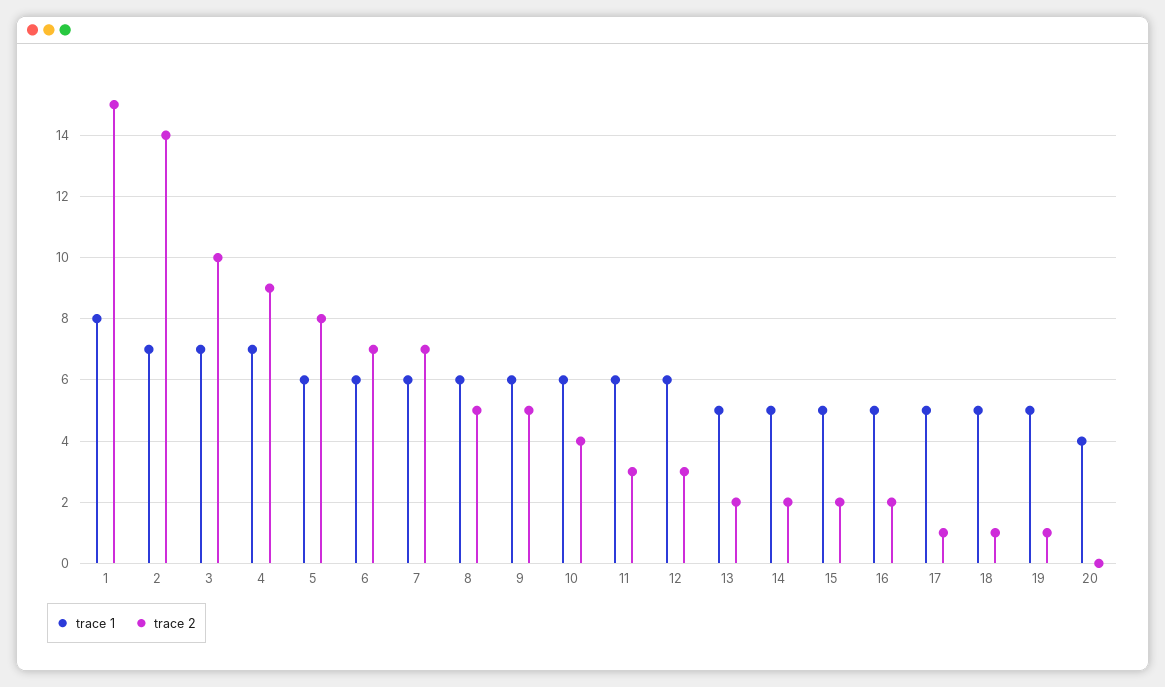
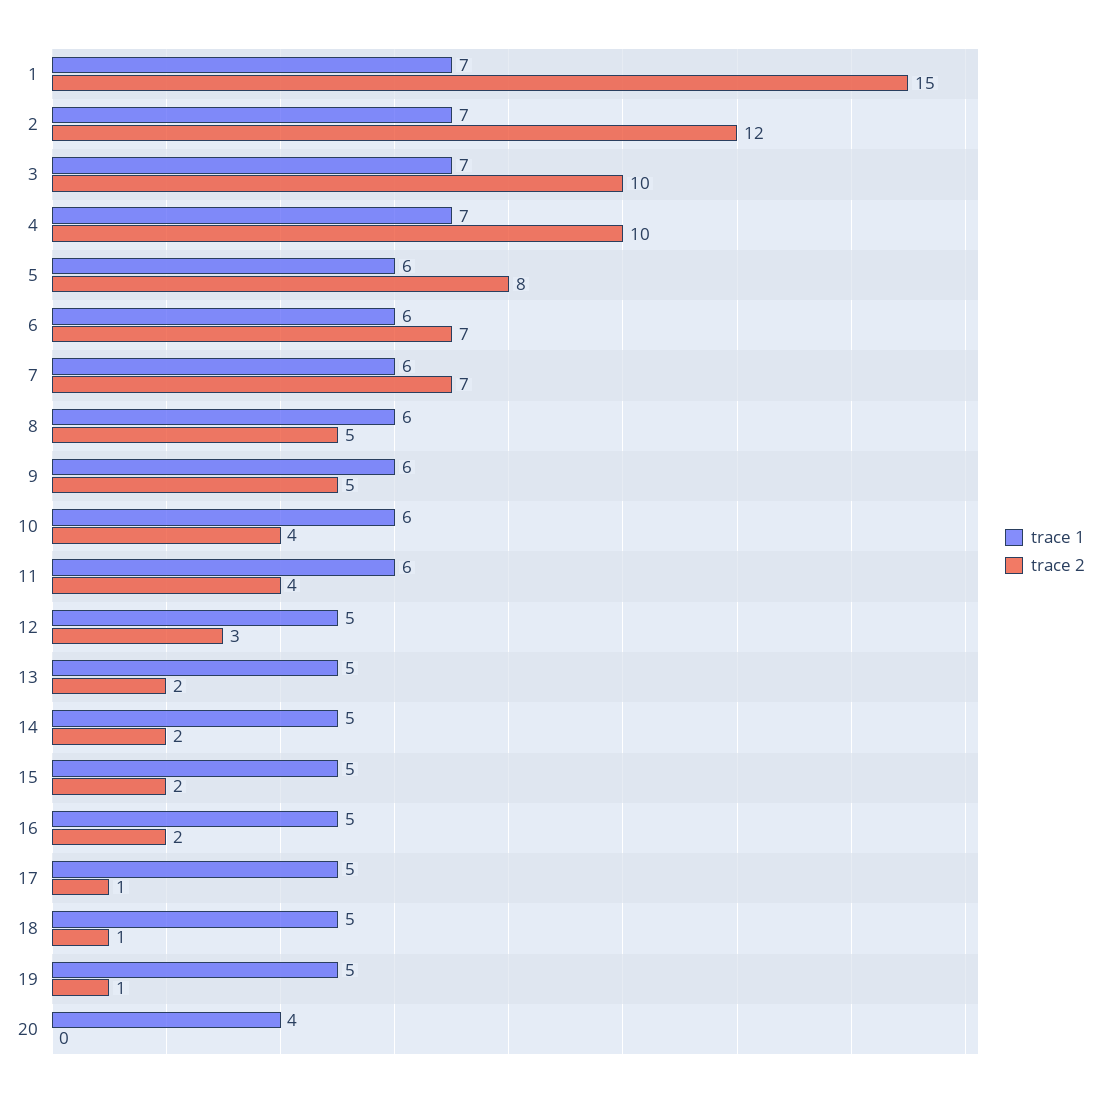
trace 1, 1: 8 -> 7
trace 2, 2: 14 -> 12
trace 2, 4: 9 -> 10
trace 2, 11: 3 -> 4
trace 1, 12: 6 -> 5

